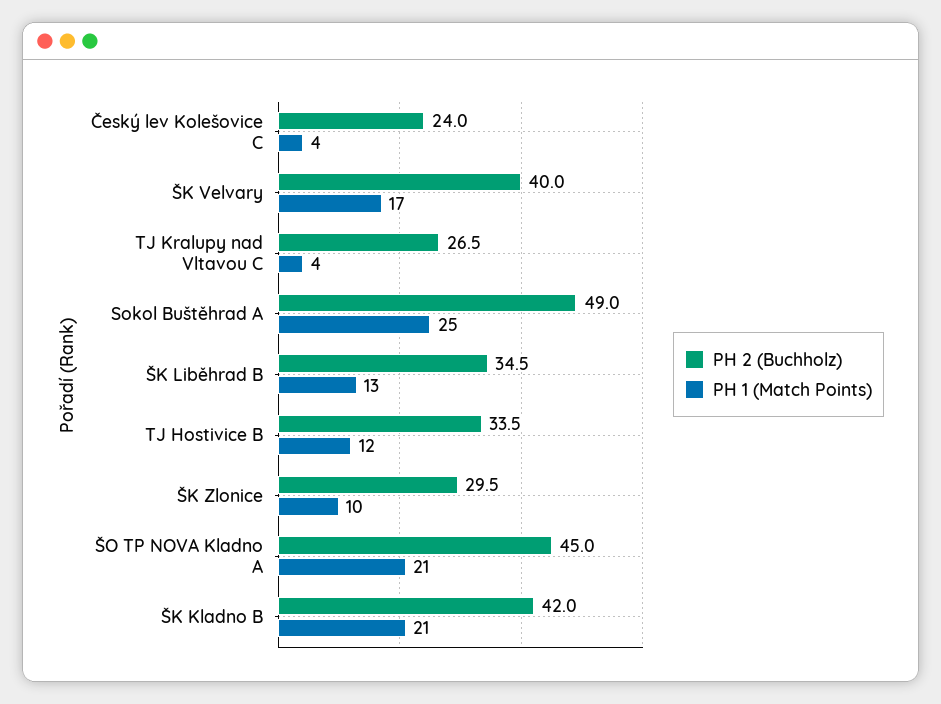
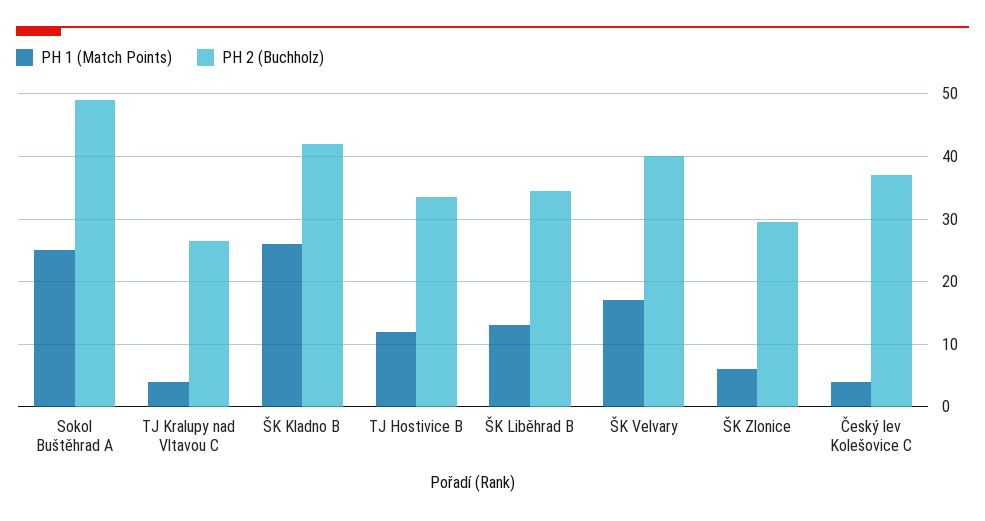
PH 2 (Buchholz), Český lev Kolešovice C: 24 -> 37
PH 1 (Match Points), ŠK Zlonice: 10 -> 6
PH 2 (Buchholz), ŠO TP NOVA Kladno A: 45 -> none
PH 1 (Match Points), ŠO TP NOVA Kladno A: 21 -> none
PH 1 (Match Points), ŠK Kladno B: 21 -> 26

